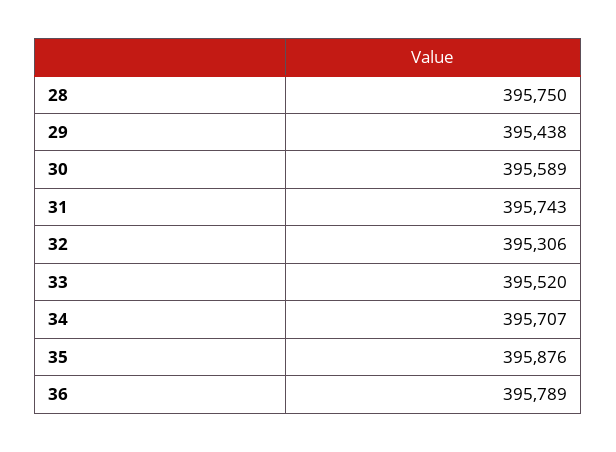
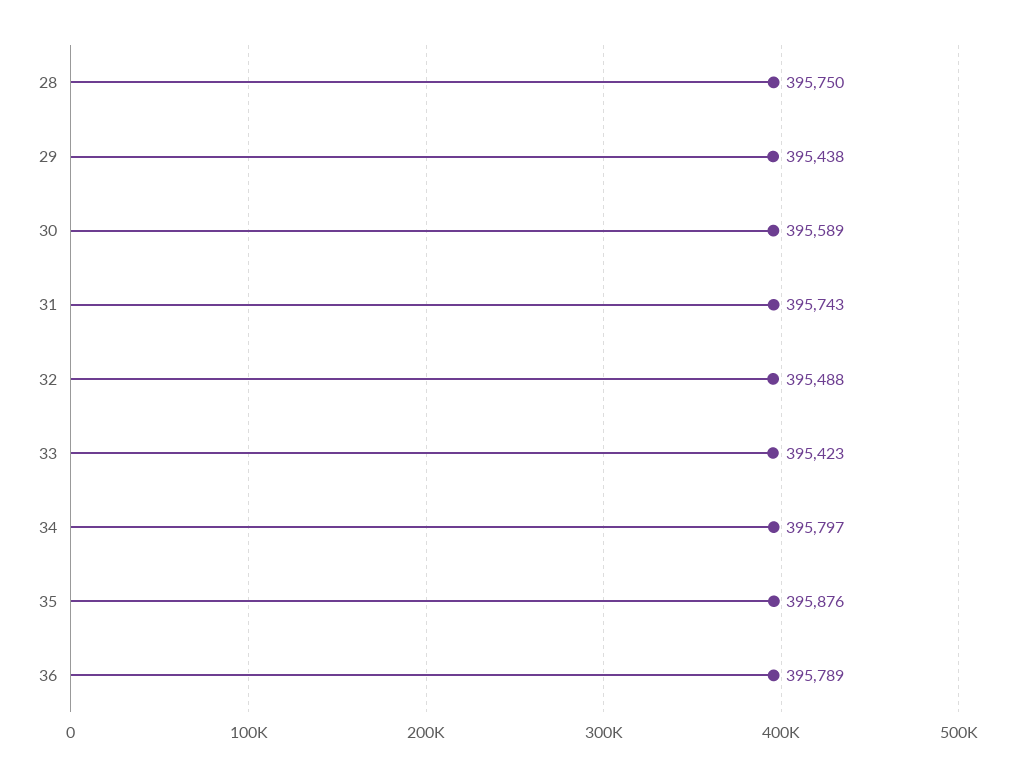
32: 395306 -> 395488
33: 395520 -> 395423
34: 395707 -> 395797

